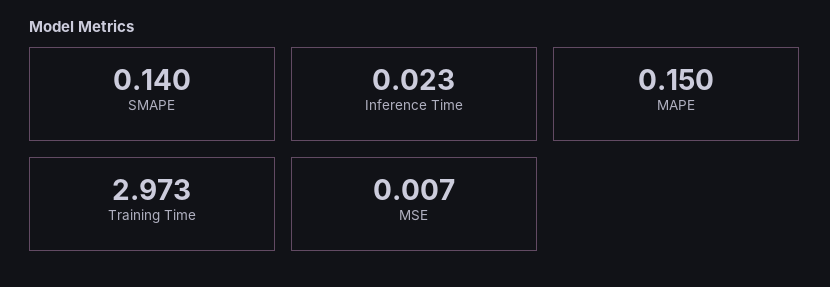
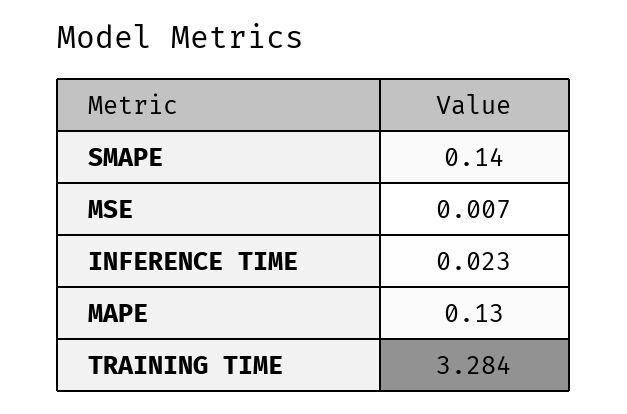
MAPE: 0.15 -> 0.13
Training Time: 2.973 -> 3.284

